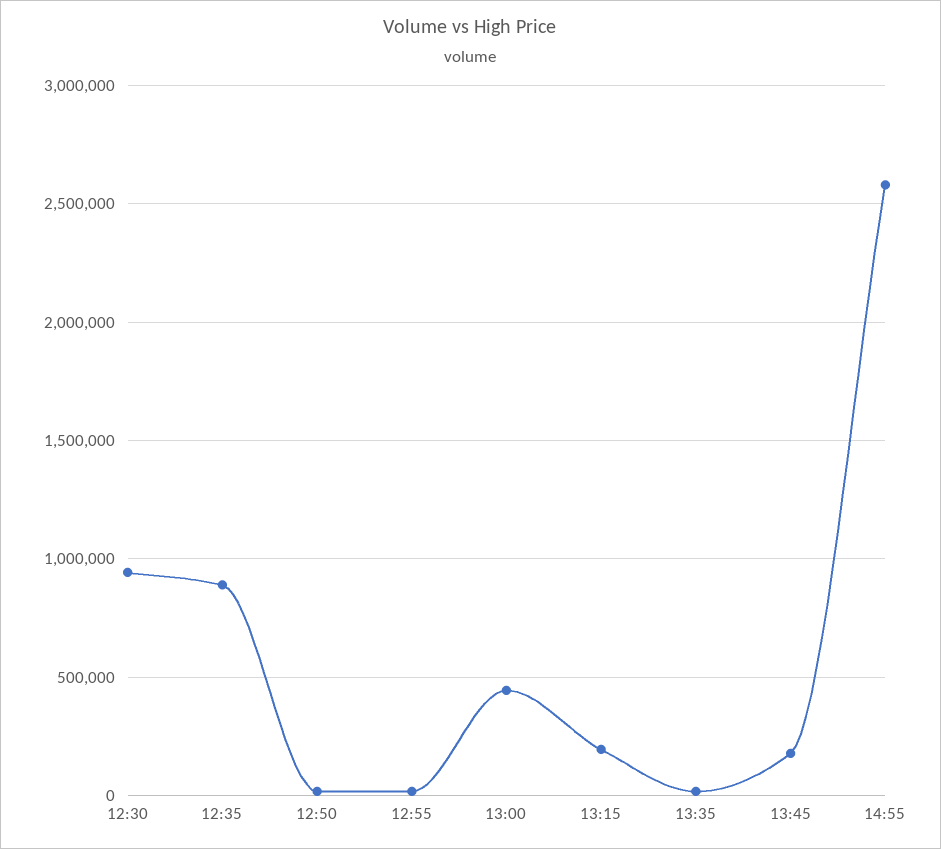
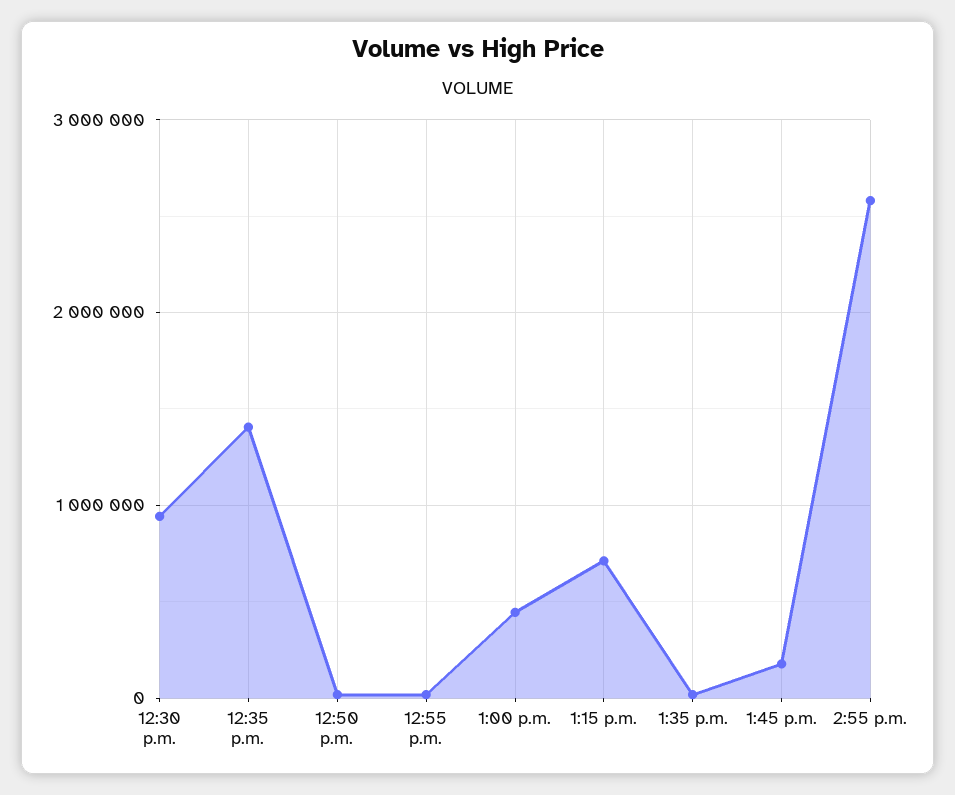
12:35: 900000 -> 1400000
13:15: 200000 -> 700000

